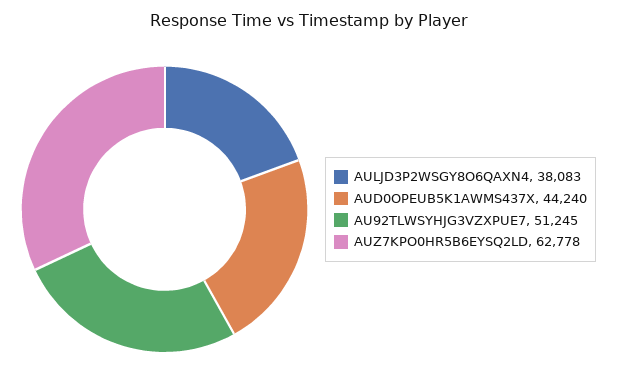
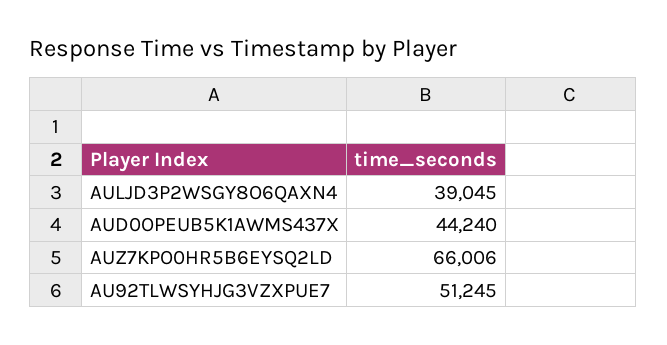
AULJD3P2WSGY8O6QAXN4: 38083 -> 39045
AUZ7KPO0HR5B6EYSQ2LD: 62778 -> 66006

